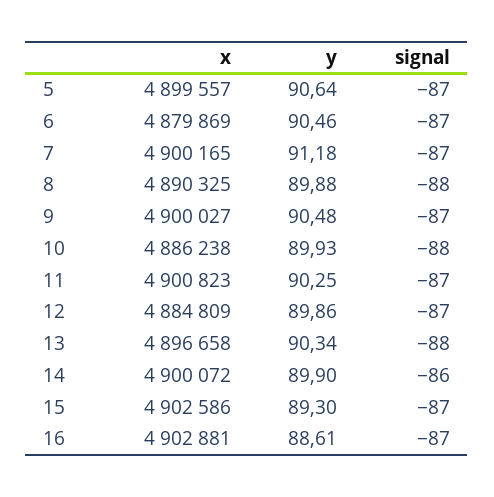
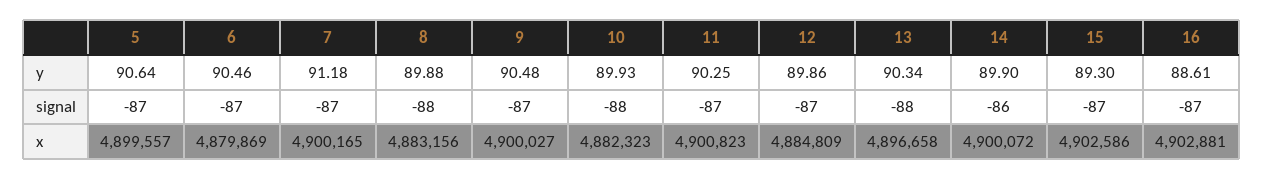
x, 8: 4890325 -> 4883156
x, 10: 4886238 -> 4882323

